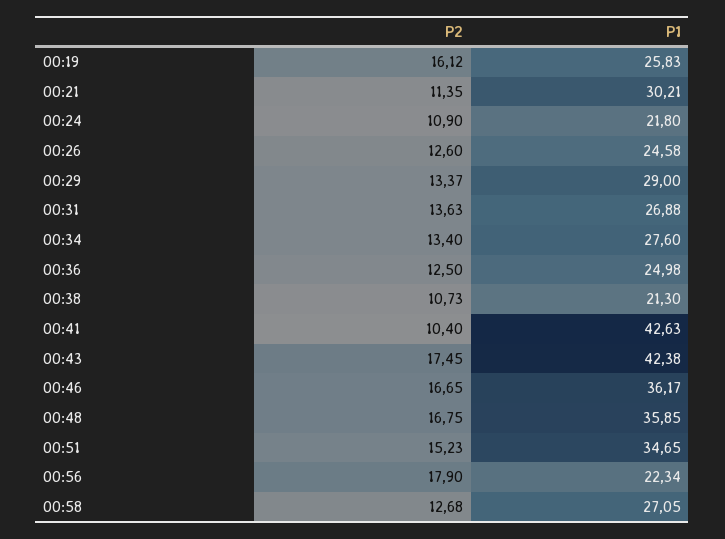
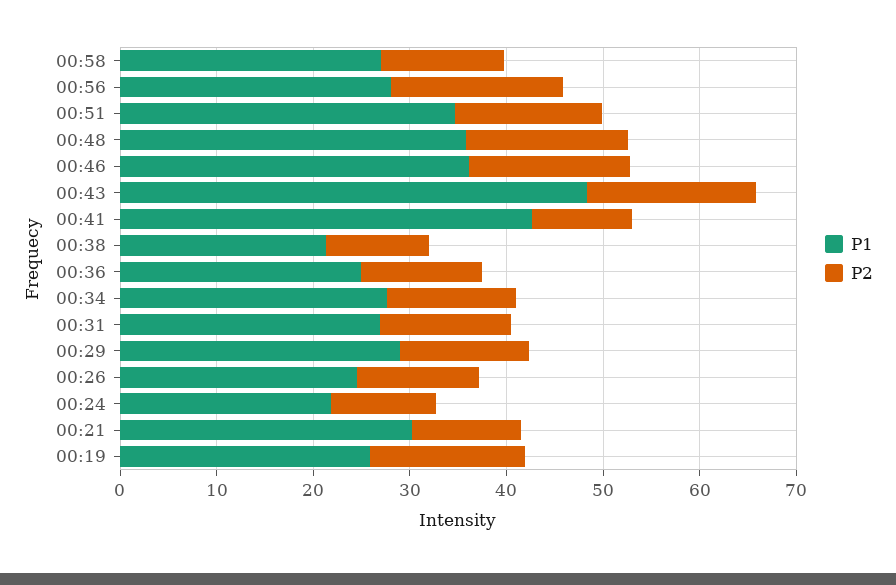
P1, 00:43: 42.38 -> 48
P1, 00:56: 22.34 -> 28

